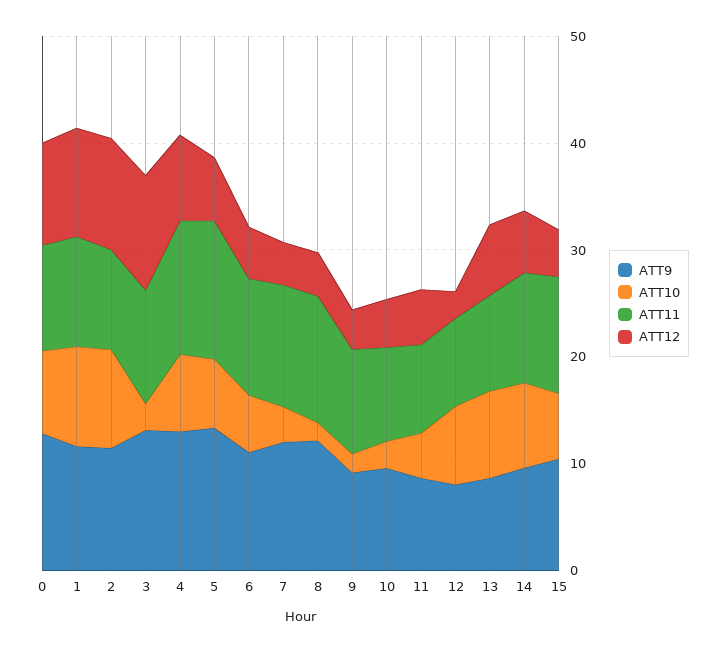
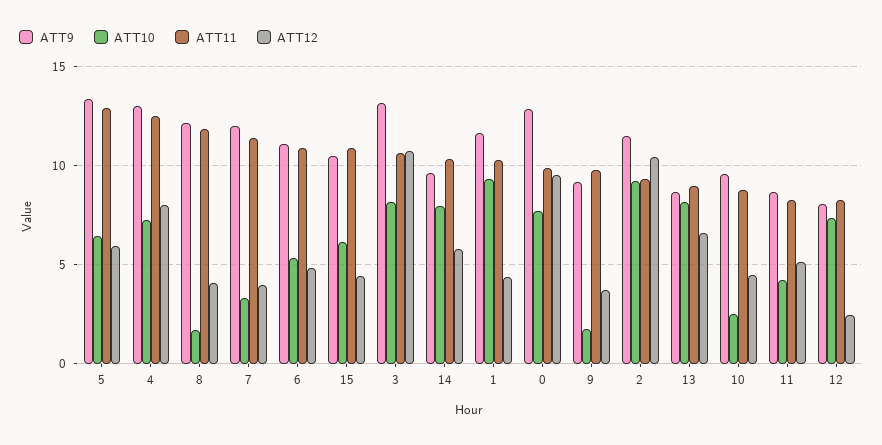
ATT12, 1: 10 -> 4.5
ATT10, 3: 2 -> 8

